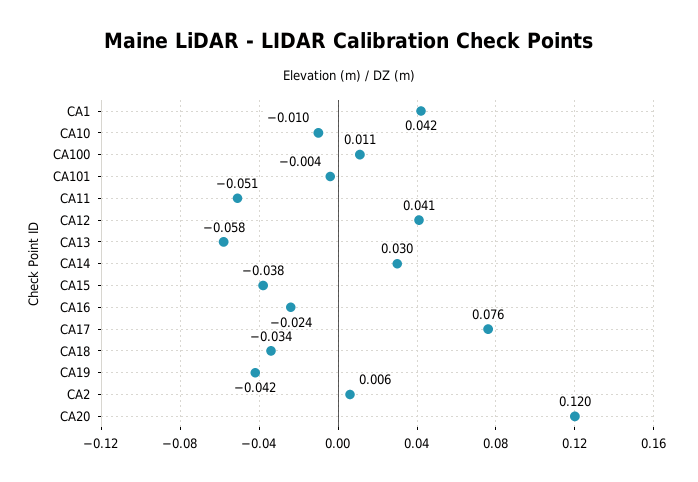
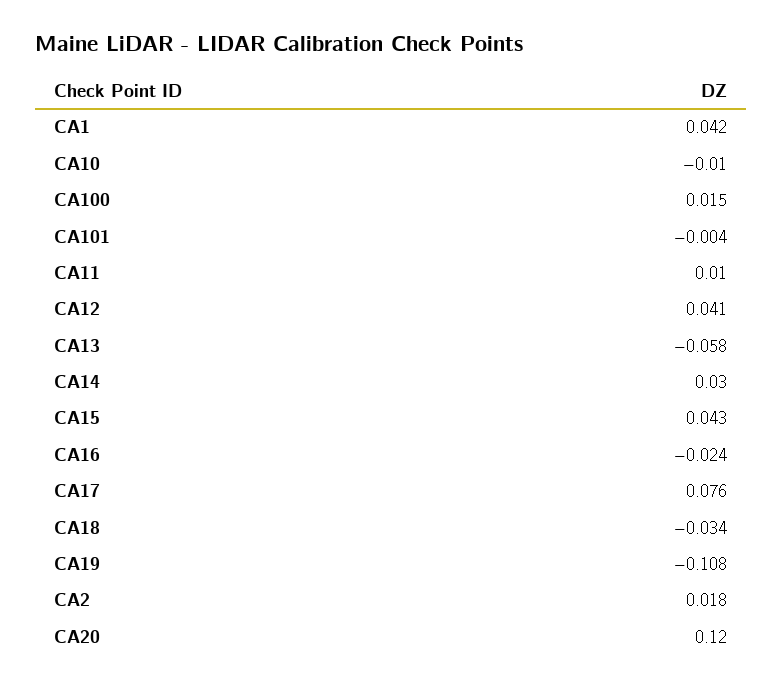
CA100: 0.011 -> 0.015
CA11: -0.051 -> 0.01
CA15: -0.038 -> 0.043
CA19: -0.042 -> -0.108
CA2: 0.006 -> 0.018

